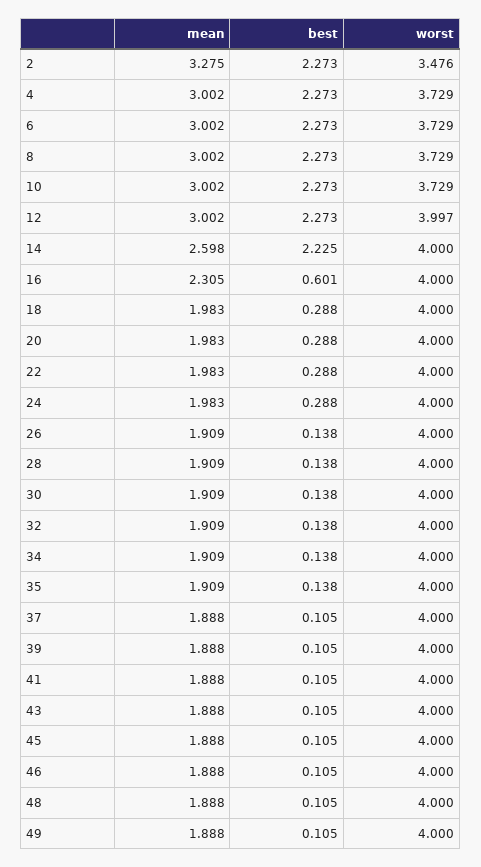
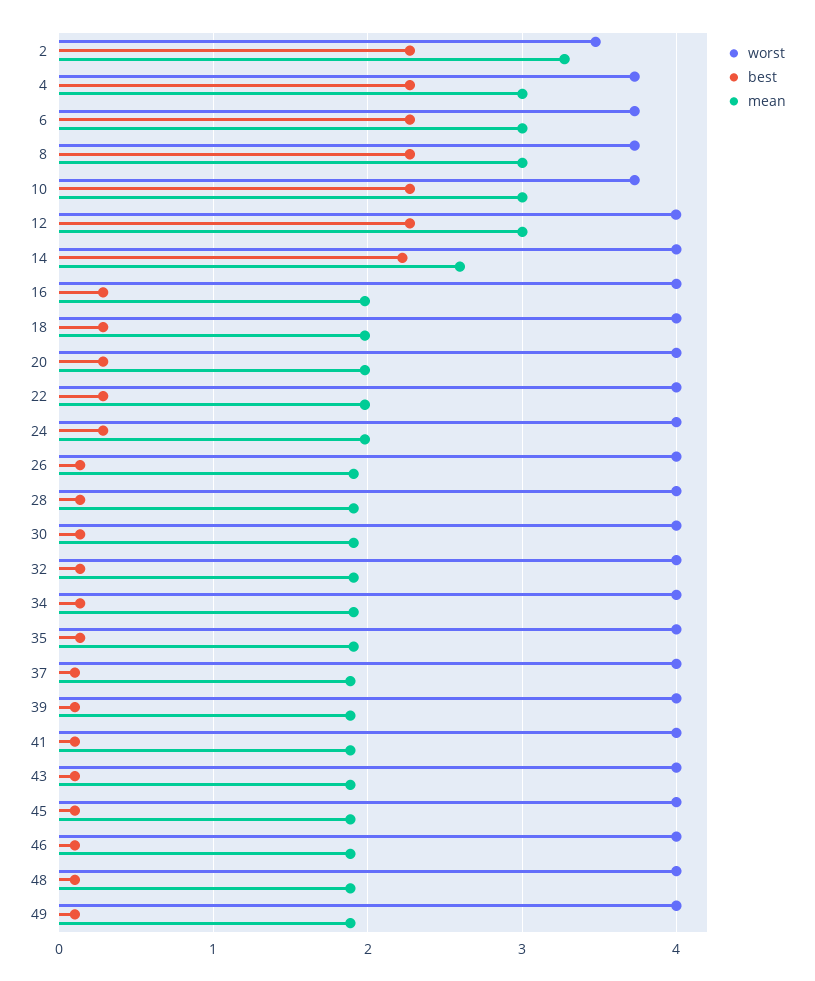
mean, 16: 2.305 -> 2
best, 16: 0.601 -> 0.3

